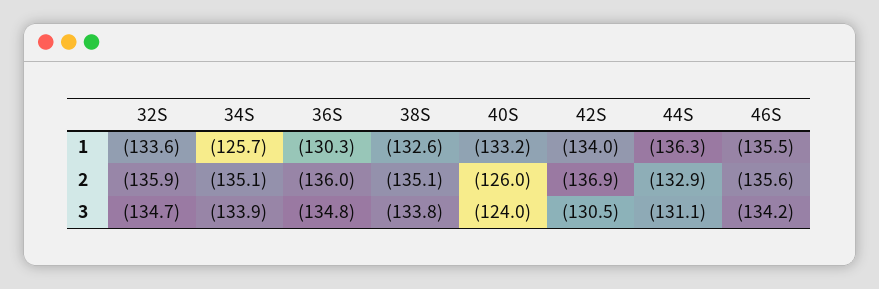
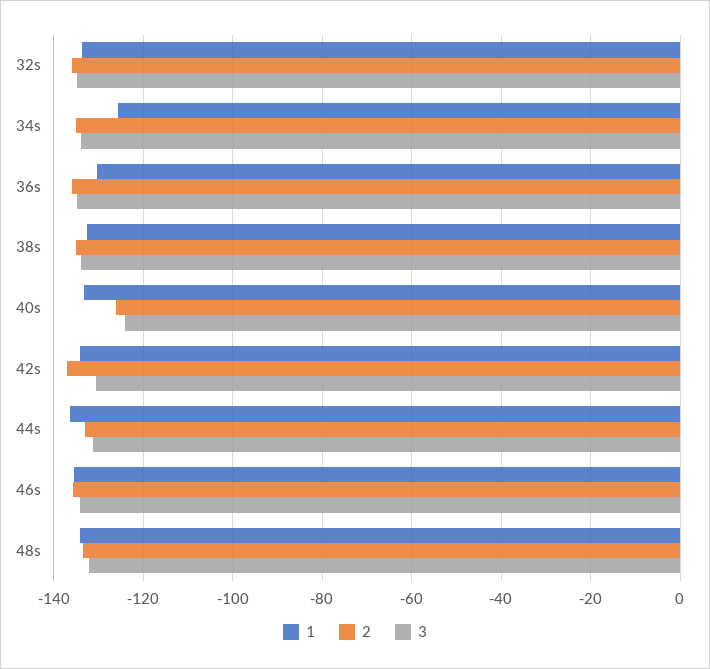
1, 48s: none -> -134
2, 48s: none -> -134
3, 48s: none -> -132

